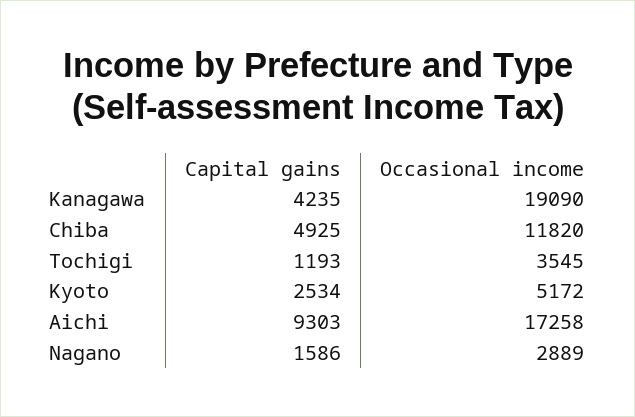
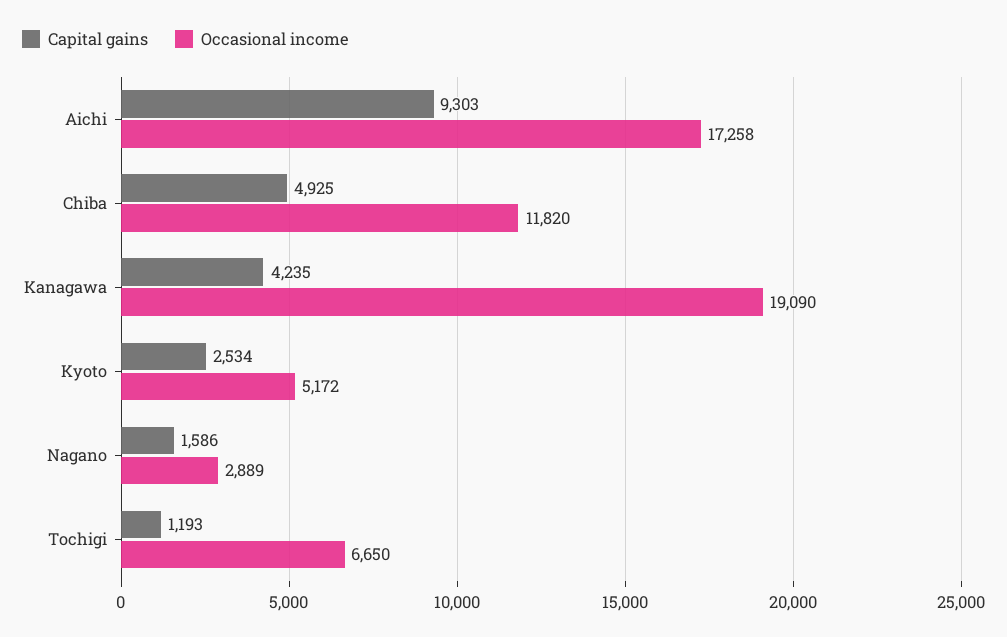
Occasional income, Tochigi: 3545 -> 6650

